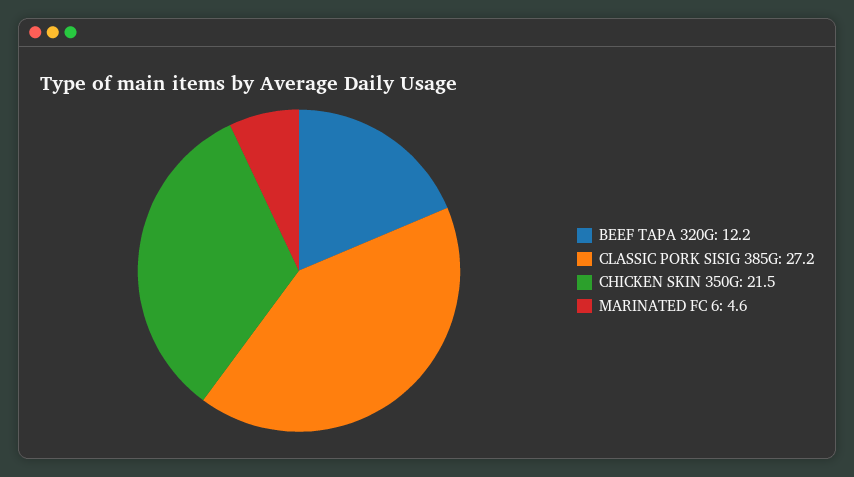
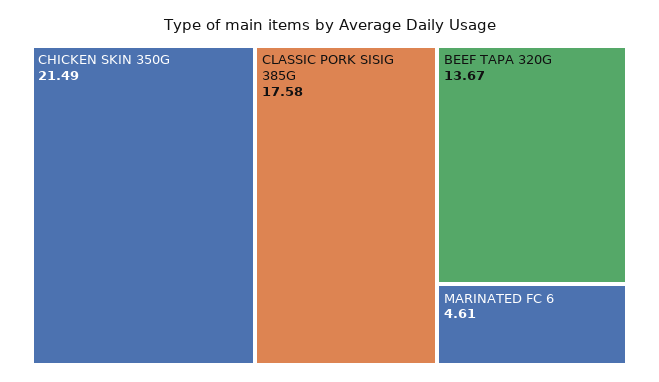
BEEF TAPA 320G: 12.2 -> 13.67
CLASSIC PORK SISIG 385G: 27.2 -> 17.58

